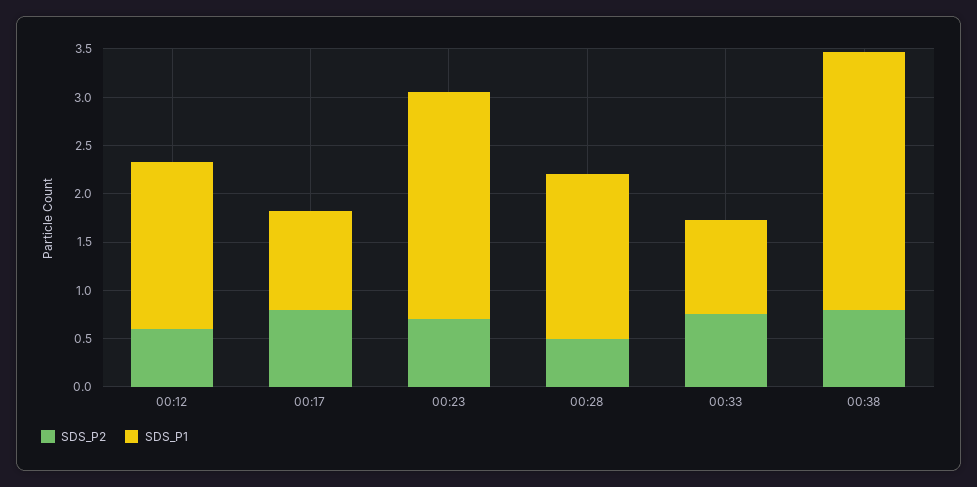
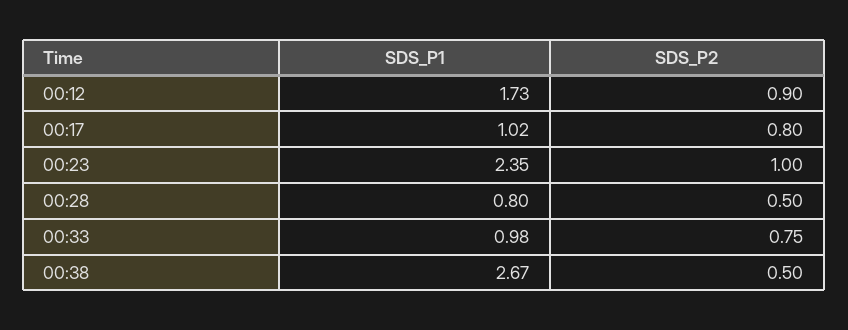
SDS_P2, 00:12: 0.6 -> 0.9
SDS_P2, 00:23: 0.7 -> 1
SDS_P1, 00:28: 1.7 -> 0.8
SDS_P2, 00:38: 0.8 -> 0.5

